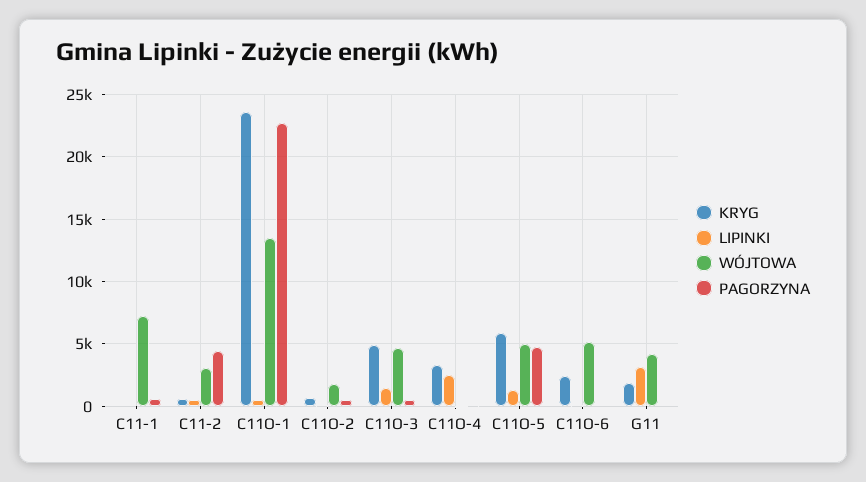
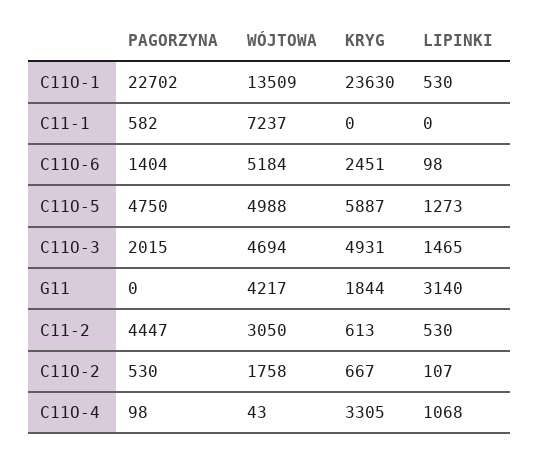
PAGORZYNA, C11O-3: 500 -> 2015
LIPINKI, C11O-4: 2500 -> 1068
PAGORZYNA, C11O-6: 0 -> 1404

